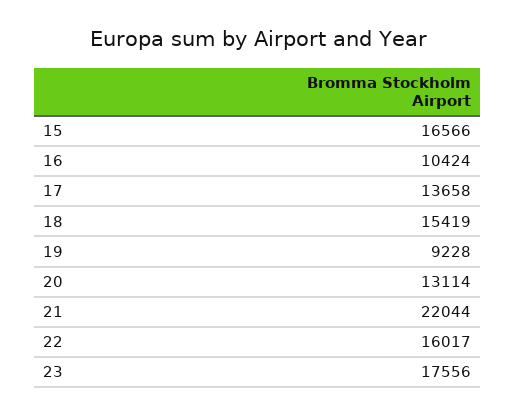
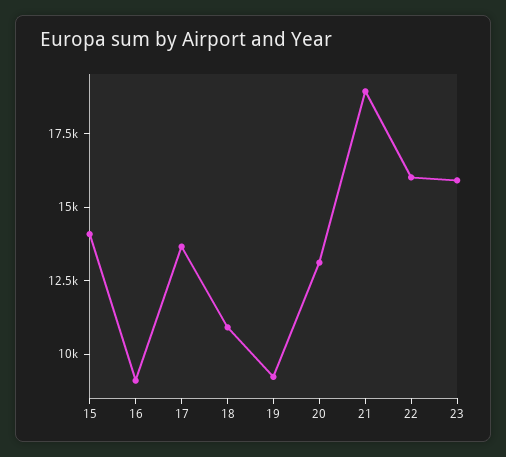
15: 16566 -> 14000
16: 10424 -> 9000
18: 15419 -> 11000
21: 22044 -> 19000
23: 17556 -> 16000

